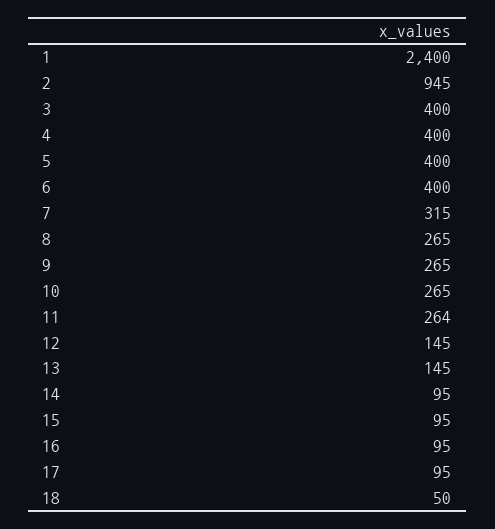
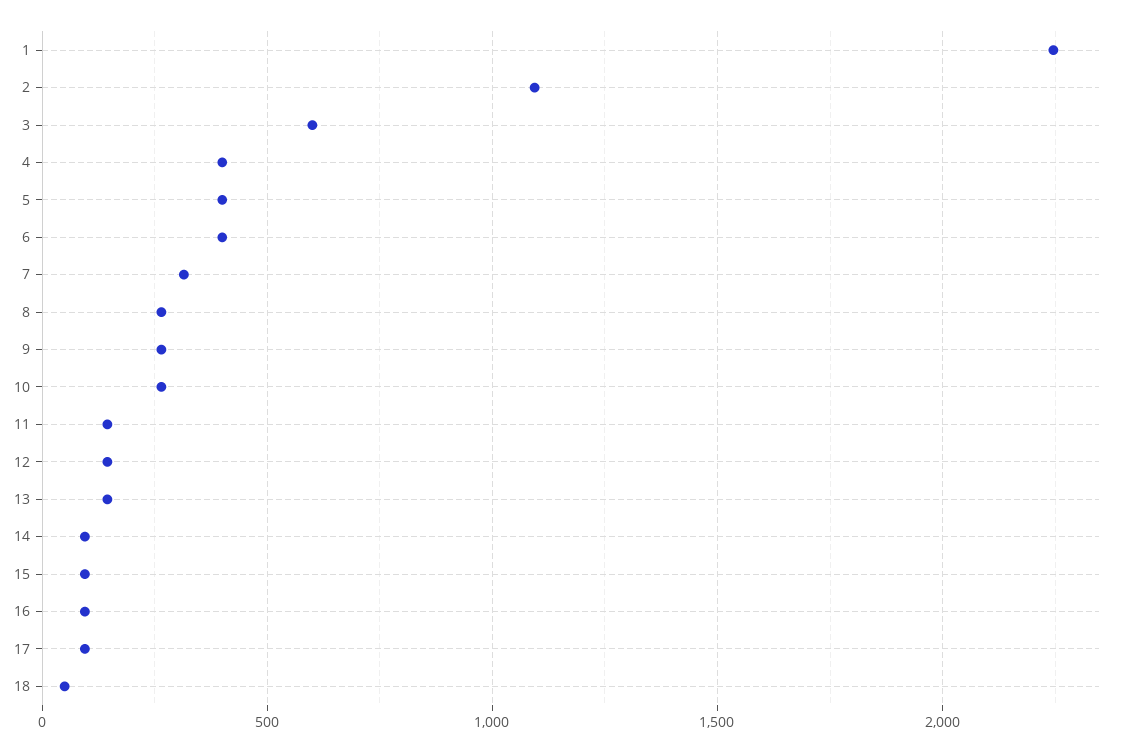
1: 2400 -> 2250
2: 945 -> 1100
3: 400 -> 600
11: 264 -> 150

